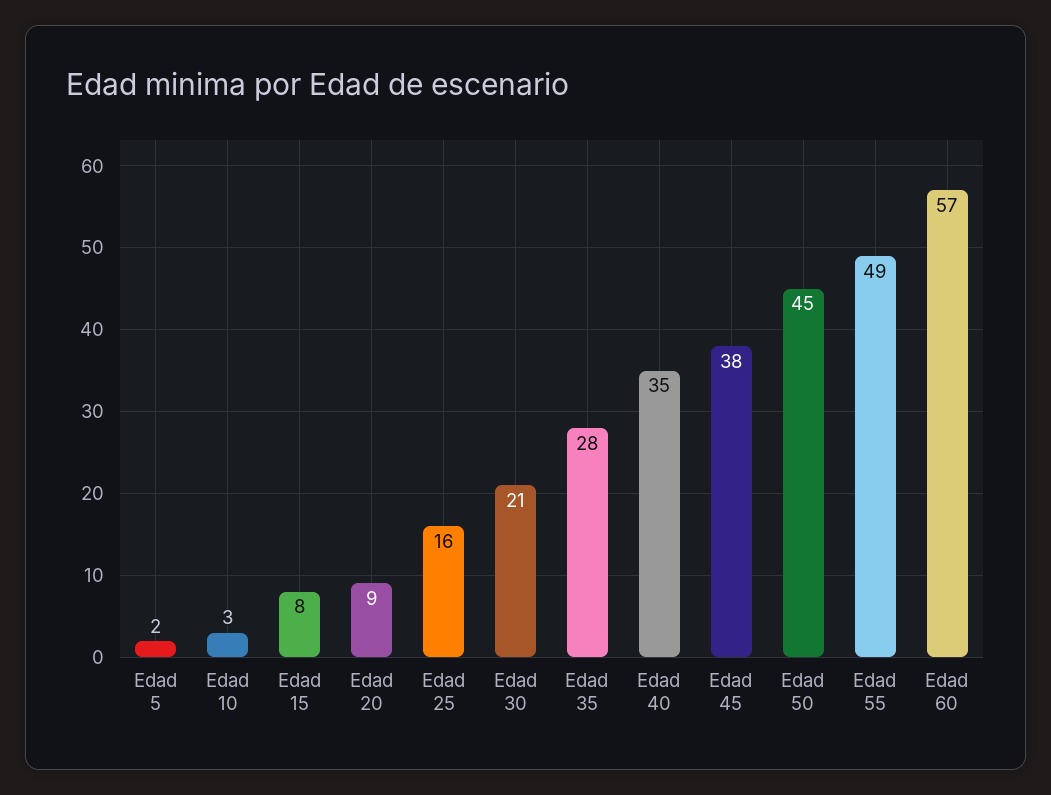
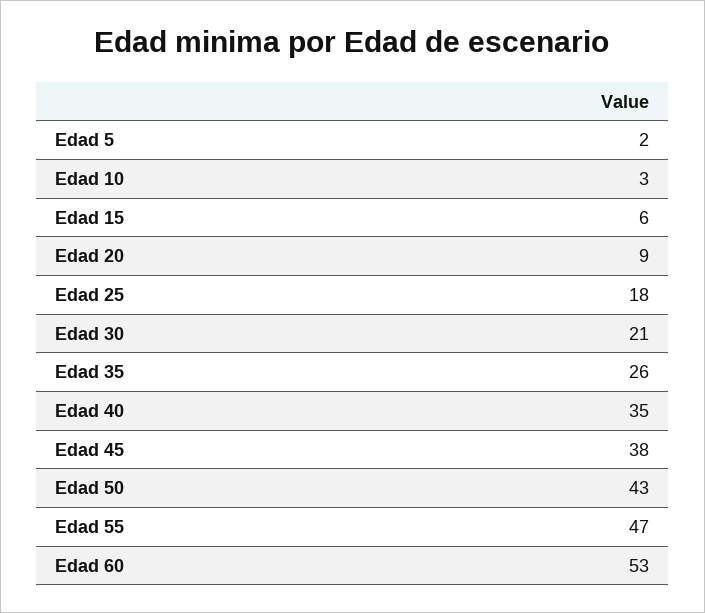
Edad 15: 8 -> 6
Edad 25: 16 -> 18
Edad 35: 28 -> 26
Edad 50: 45 -> 43
Edad 55: 49 -> 47
Edad 60: 57 -> 53

